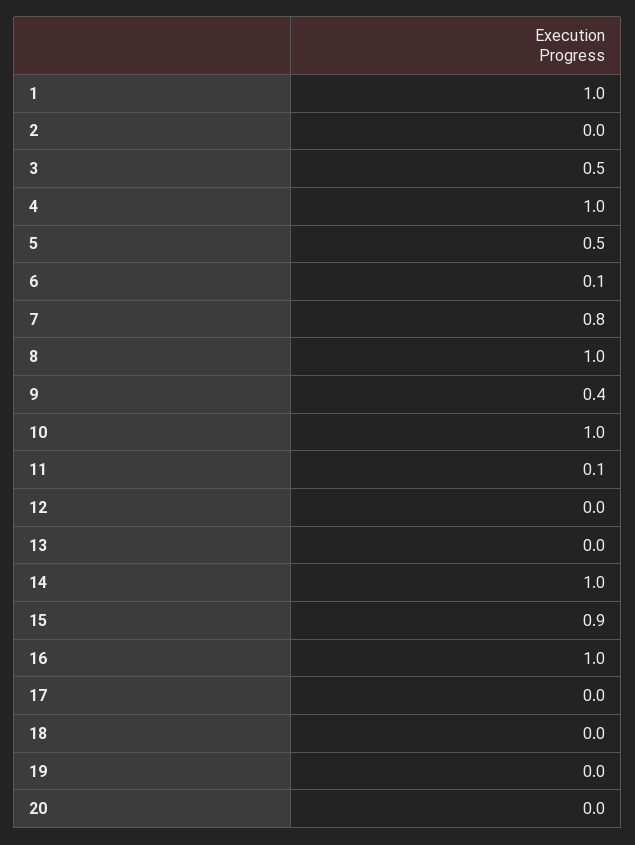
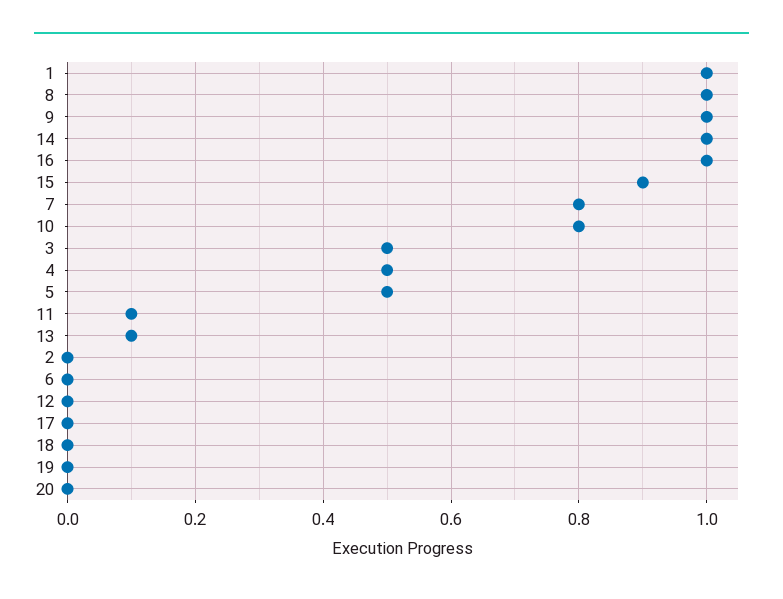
4: 1 -> 0.5
6: 0.1 -> 0
9: 0.4 -> 1
10: 1 -> 0.8
13: 0 -> 0.1

